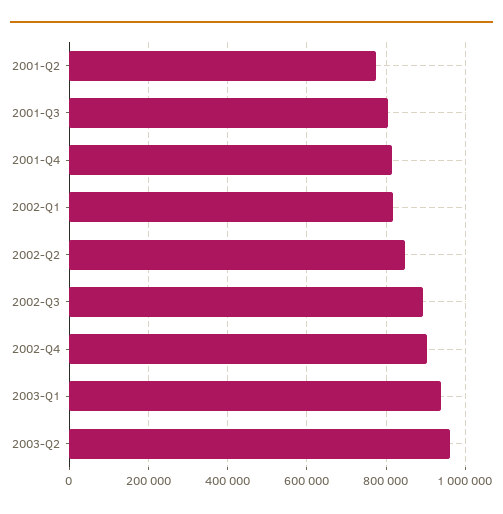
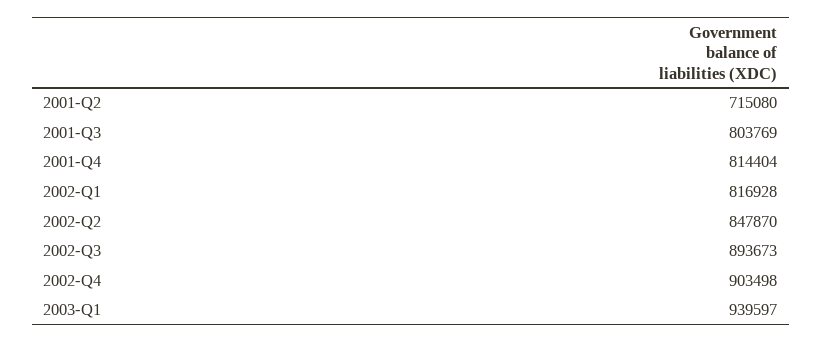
2001-Q2: 780000 -> 715080
2003-Q2: 960000 -> none

